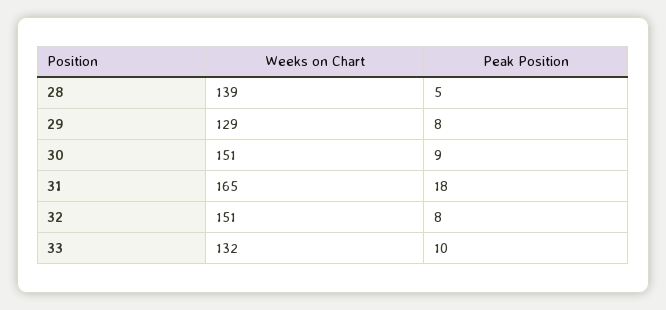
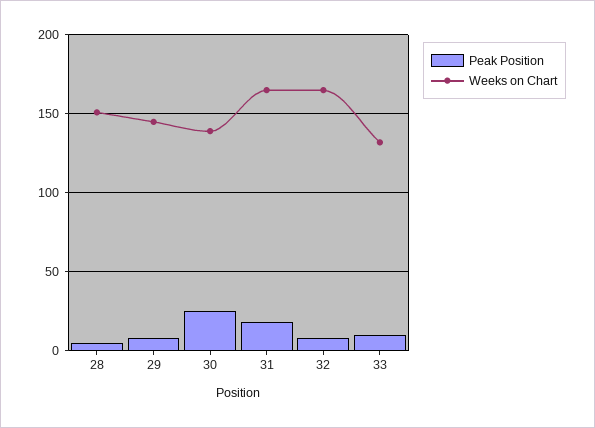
Weeks on Chart, 28: 139 -> 150
Weeks on Chart, 29: 129 -> 145
Weeks on Chart, 30: 151 -> 140
Peak Position, 30: 9 -> 25
Weeks on Chart, 32: 151 -> 165

